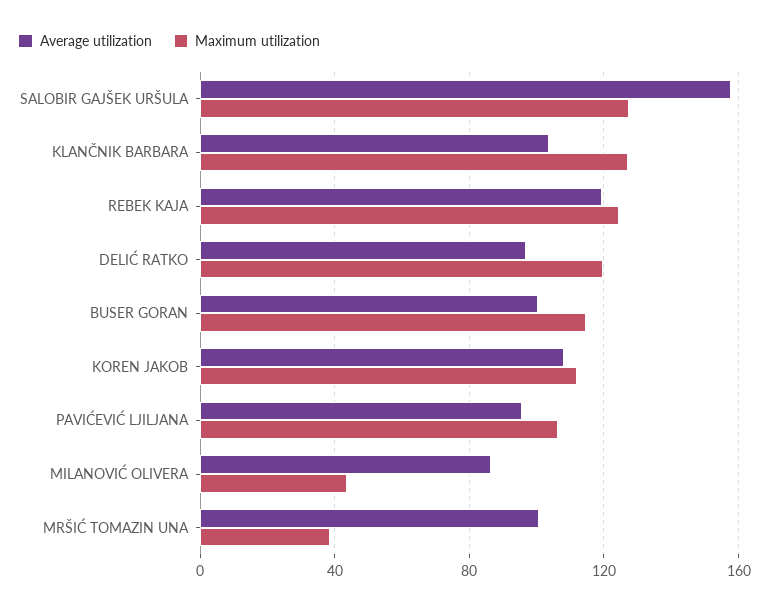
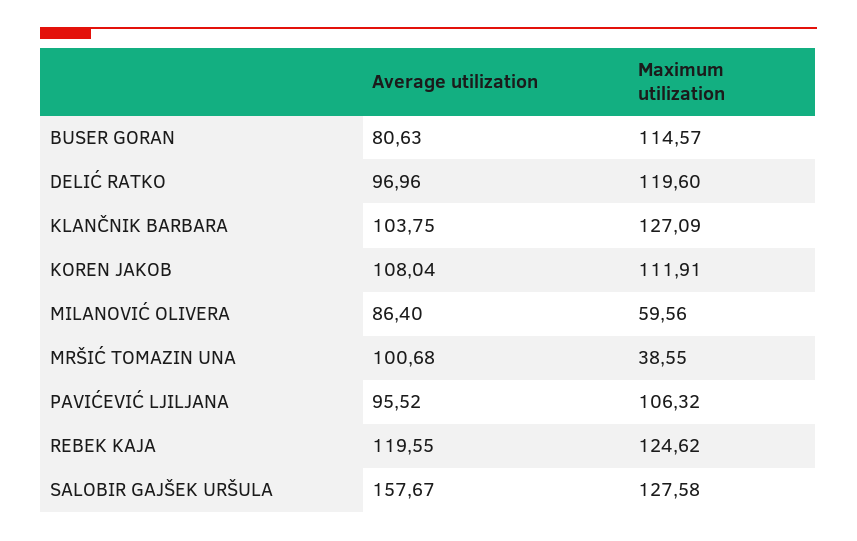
Average utilization, BUSER GORAN: 100 -> 80.63
Maximum utilization, MILANOVIĆ OLIVERA: 45 -> 59.56

